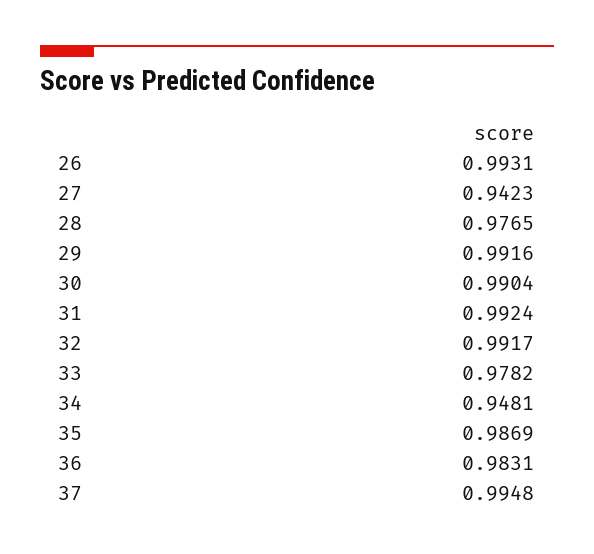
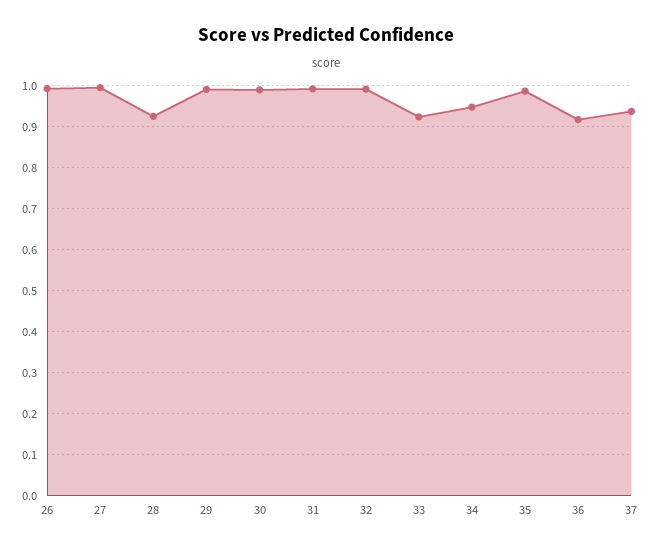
27: 0.9423 -> 1
28: 0.9765 -> 0.92
33: 0.9782 -> 0.92
36: 0.9831 -> 0.92
37: 0.9948 -> 0.94

